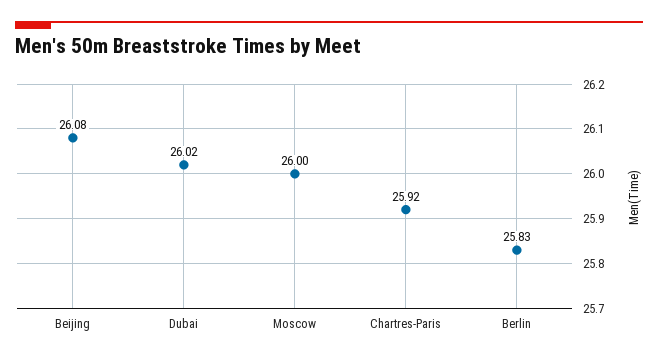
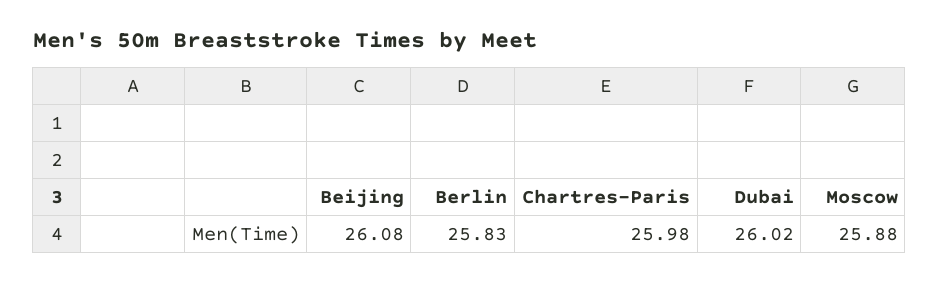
Moscow: 26 -> 25.88
Chartres-Paris: 25.92 -> 25.98

